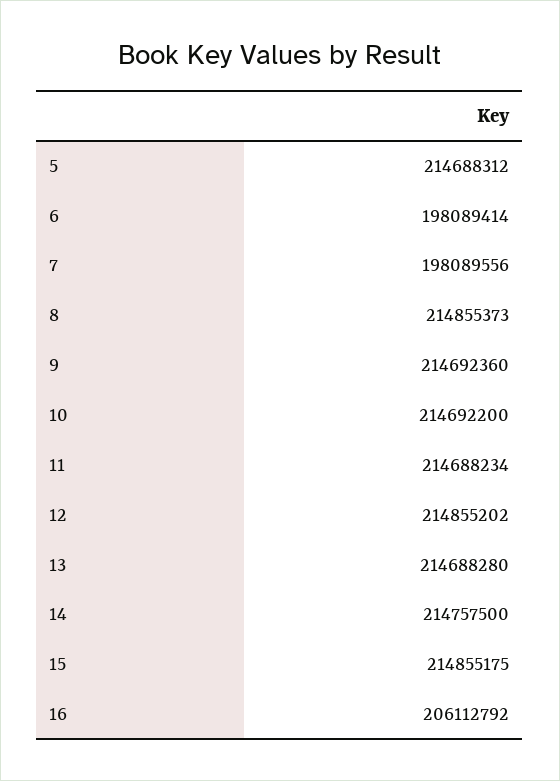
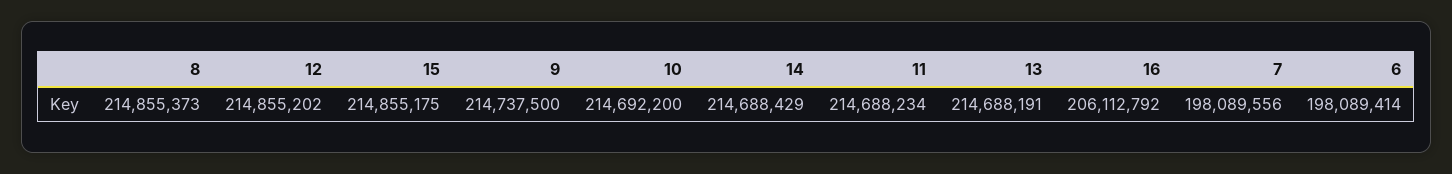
5: 214688312 -> none
9: 214692360 -> 214737500
13: 214688280 -> 214688191
14: 214757500 -> 214688429

